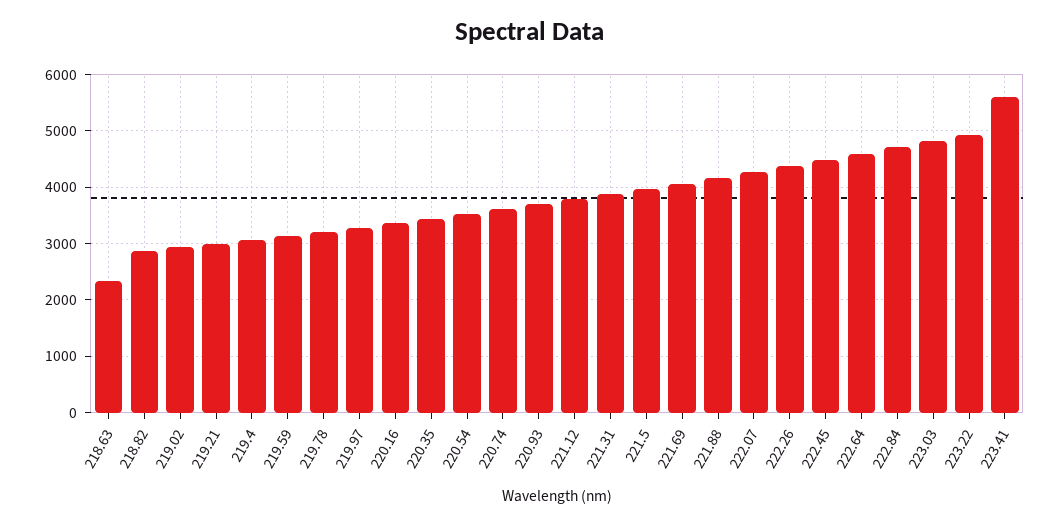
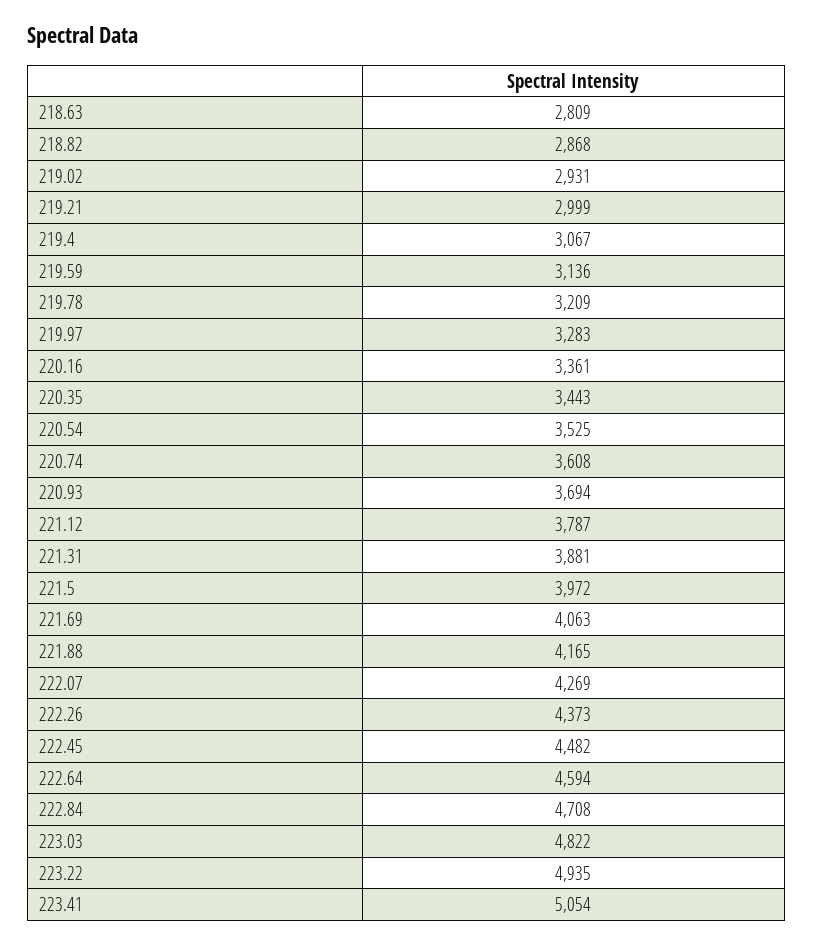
218.63: 2400 -> 2809
223.41: 5600 -> 5054

